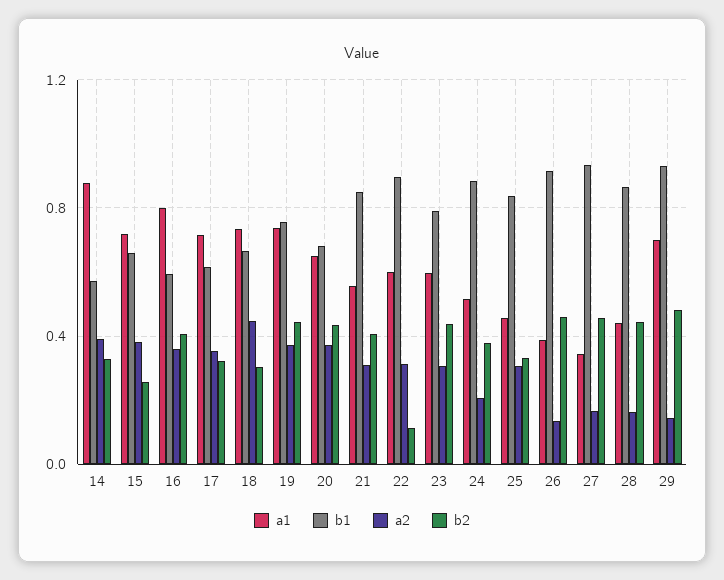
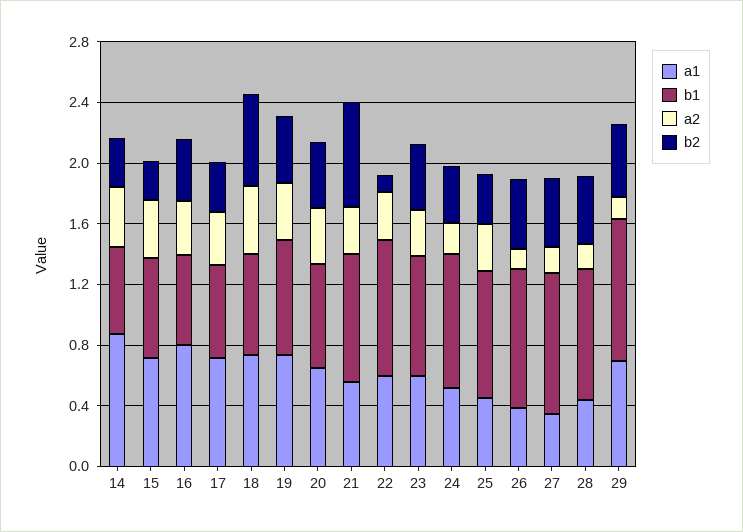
b2, 18: 0.3 -> 0.6
b2, 21: 0.4 -> 0.7

